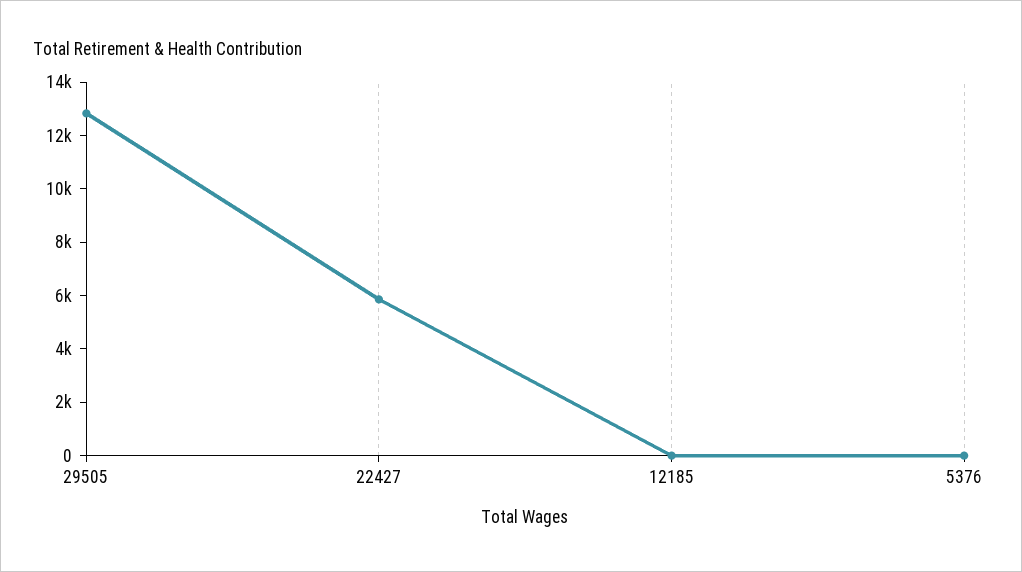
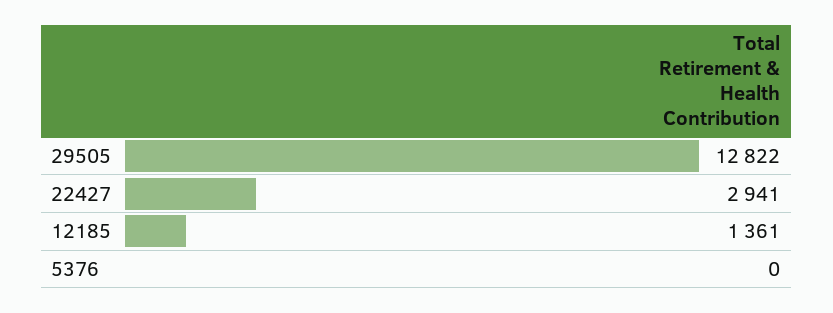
22427: 6000 -> 2941
12185: 0 -> 1361

